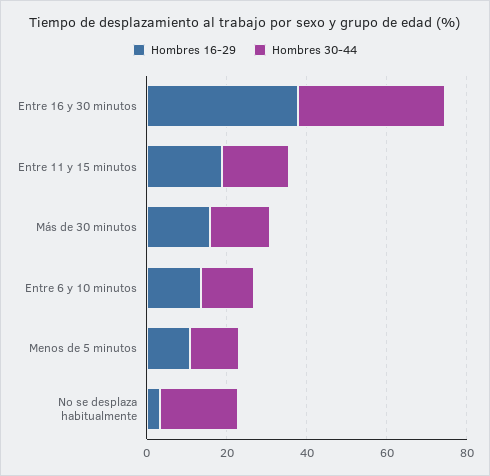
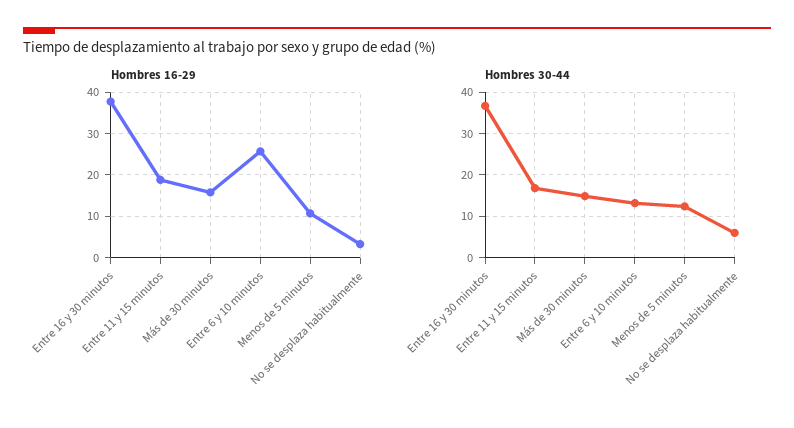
Hombres 16-29, Entre 6 y 10 minutos: 15 -> 26
Hombres 30-44, No se desplaza habitualmente: 20 -> 6

